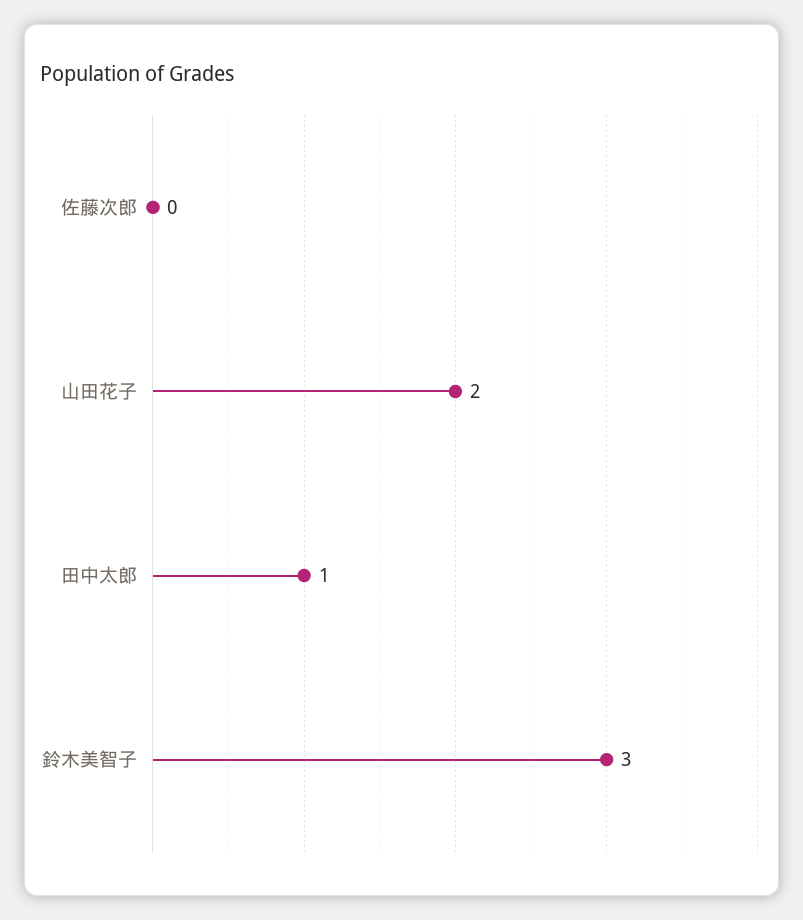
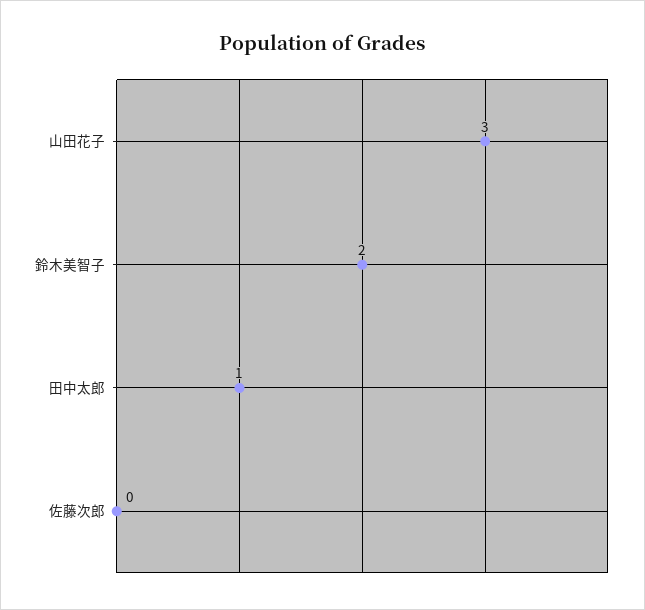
山田花子: 2 -> 3
鈴木美智子: 3 -> 2

